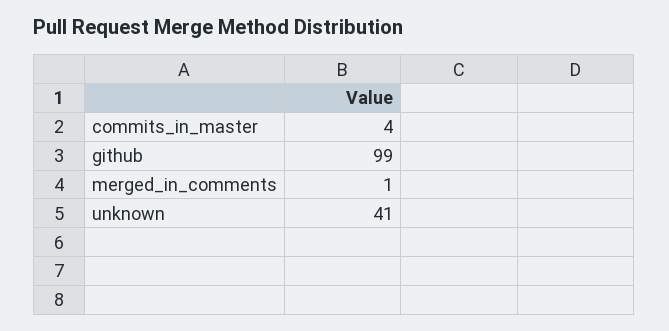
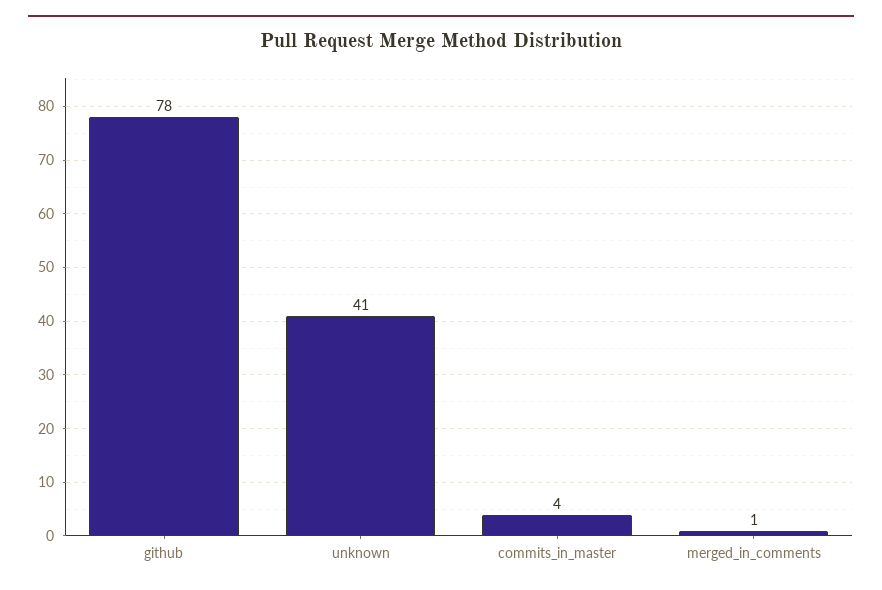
github: 99 -> 78

